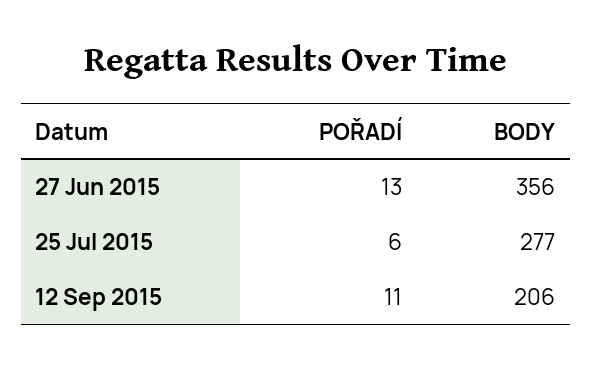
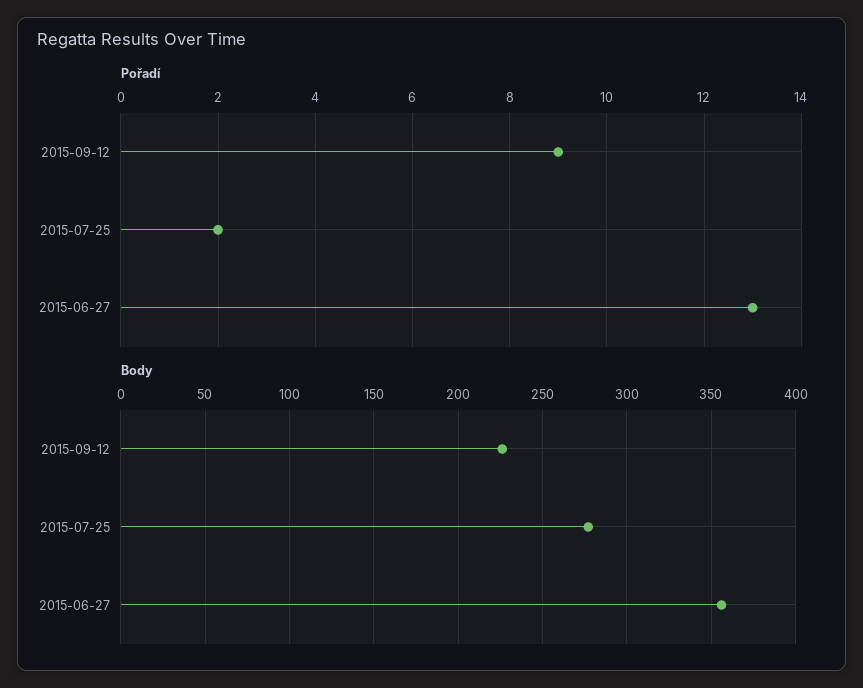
POŘADÍ, 25 Jul 2015: 6 -> 2
POŘADÍ, 12 Sep 2015: 11 -> 9
BODY, 12 Sep 2015: 206 -> 225

